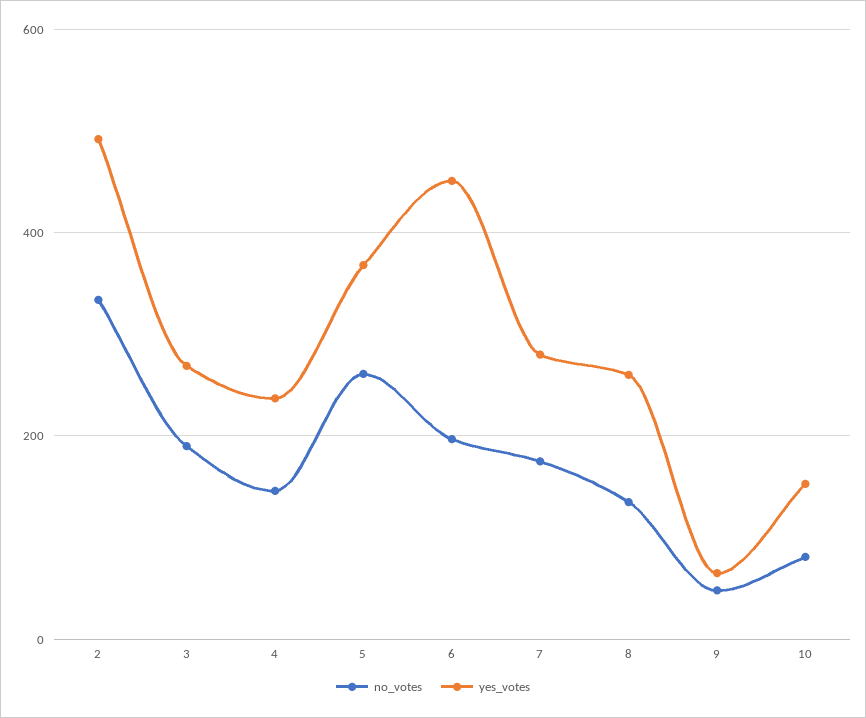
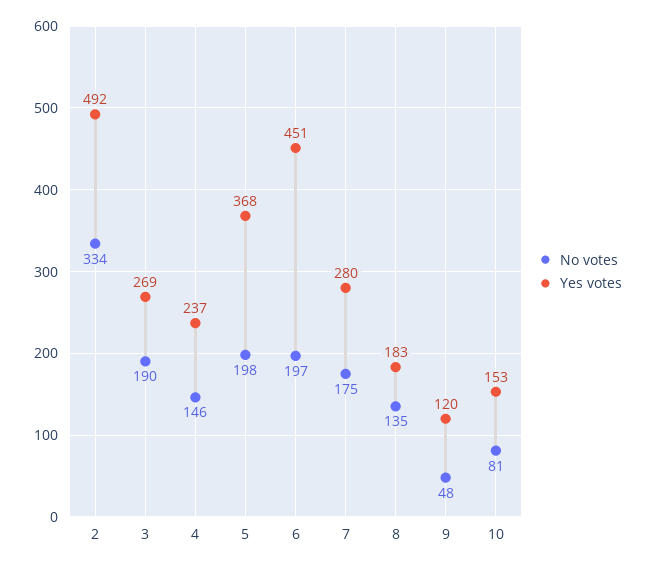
no_votes, 5: 260 -> 198
yes_votes, 8: 260 -> 183
yes_votes, 9: 60 -> 120

